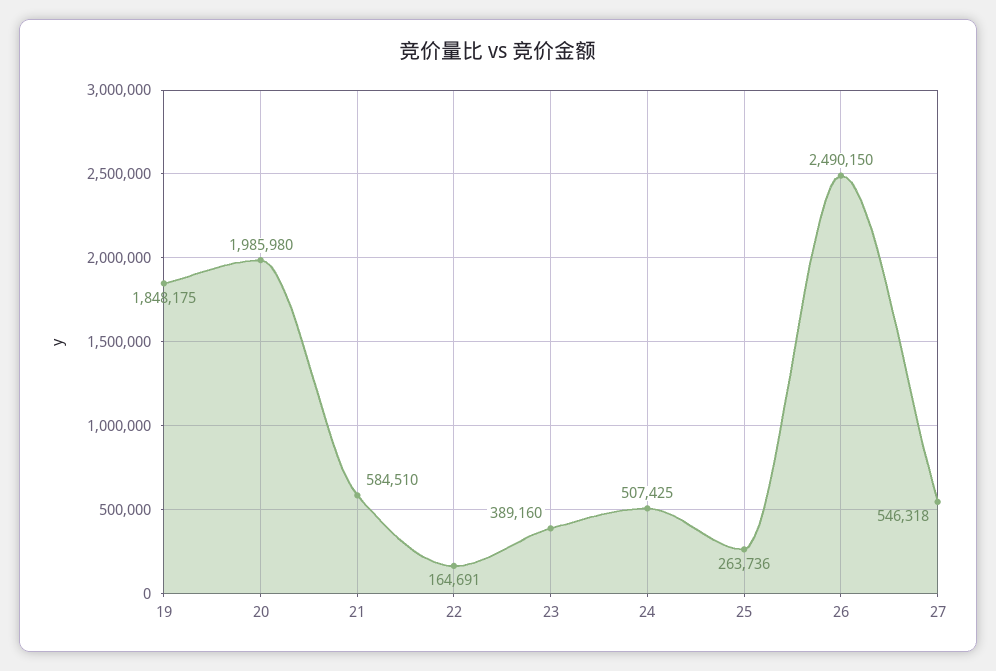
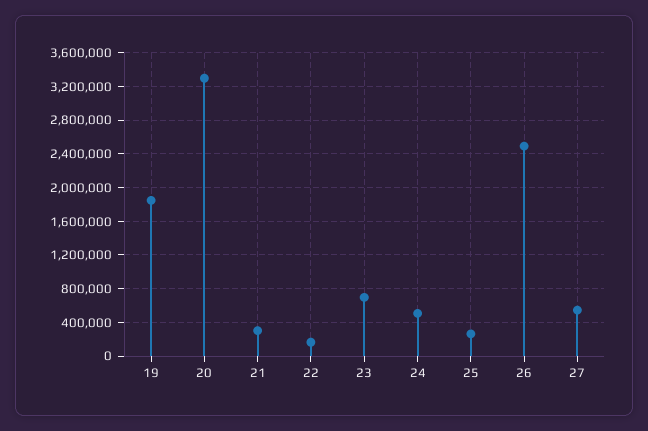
20: 1985980 -> 3300000
21: 584510 -> 300000
23: 389160 -> 700000

